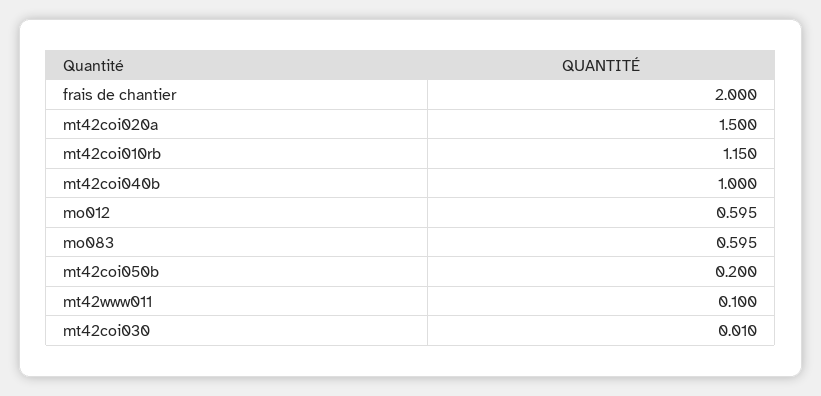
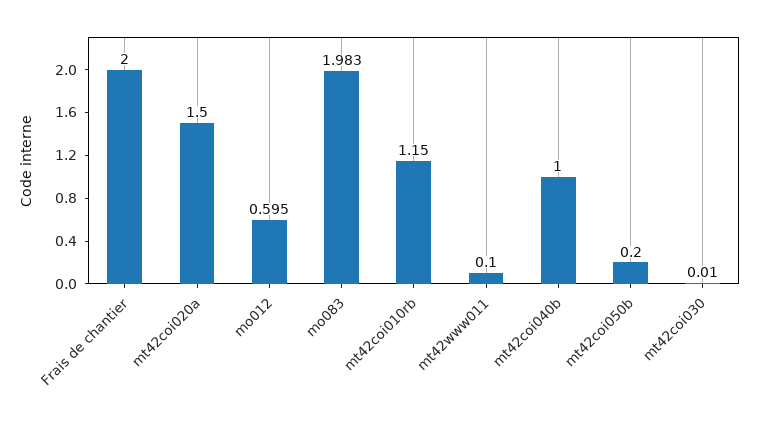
mo083: 0.595 -> 1.983

